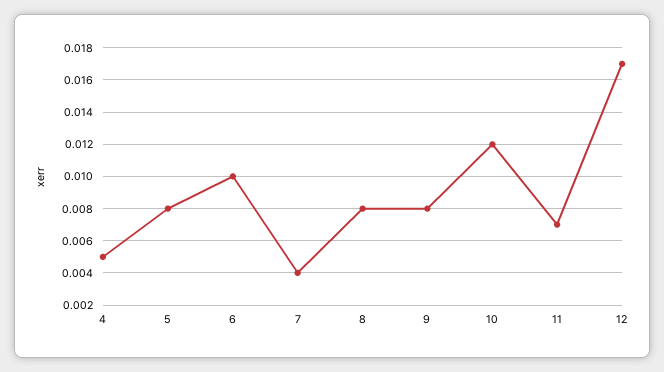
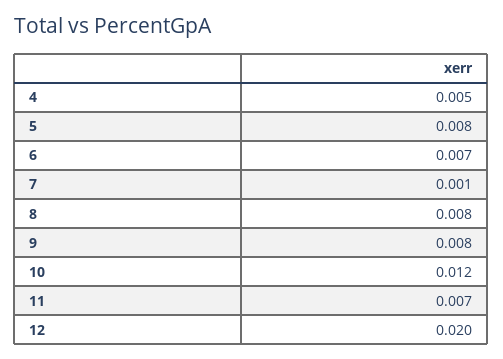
6: 0.01 -> 0.007
7: 0.004 -> 0.001
12: 0.017 -> 0.02

